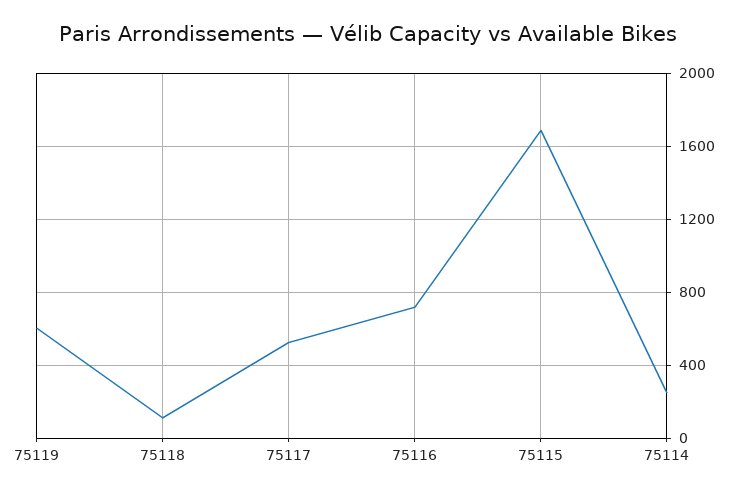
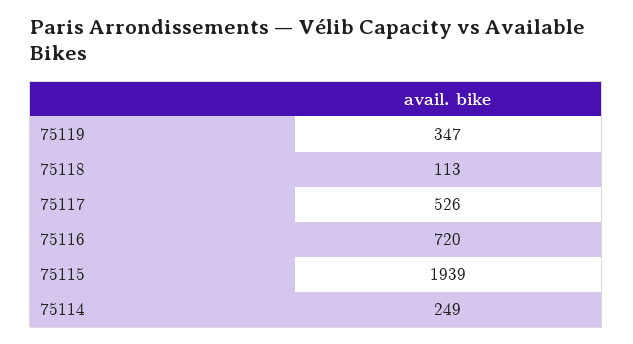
75119: 600 -> 347
75115: 1700 -> 1939

